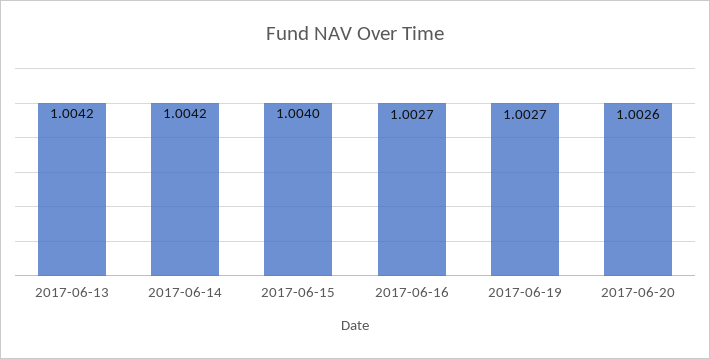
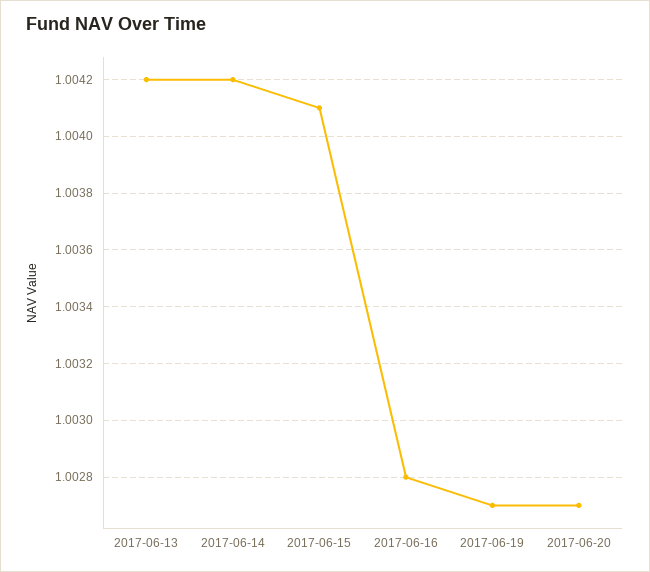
2017-06-15: 1.004 -> 1.0041
2017-06-16: 1.0027 -> 1.0028
2017-06-20: 1.0026 -> 1.0027

